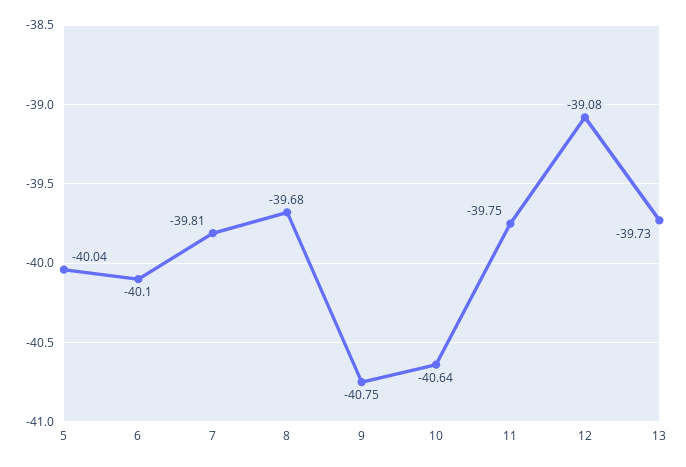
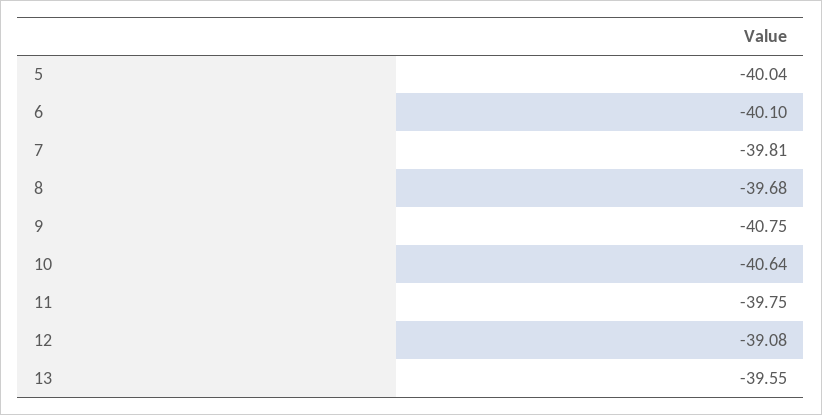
13: -39.73 -> -39.55

